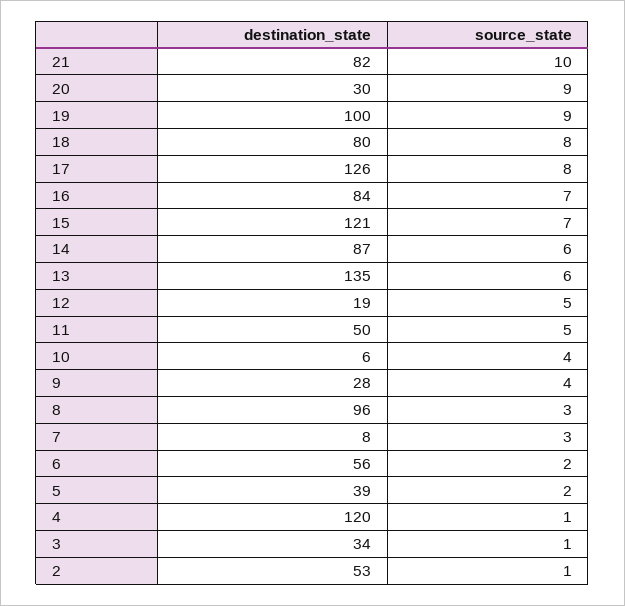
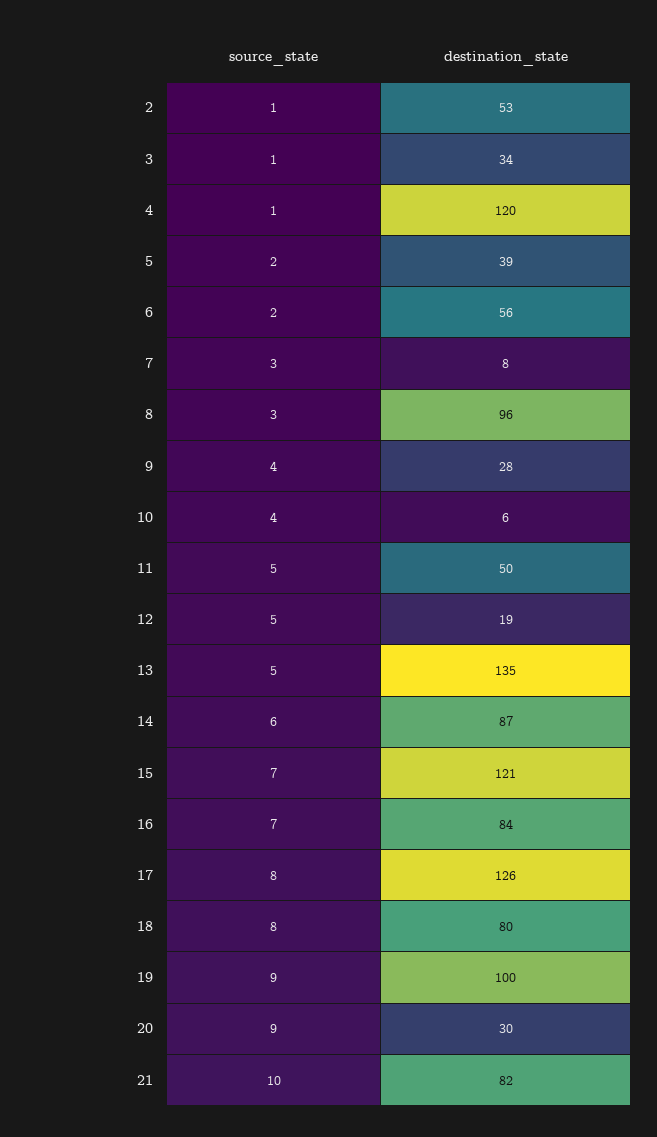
source_state, 13: 6 -> 5

